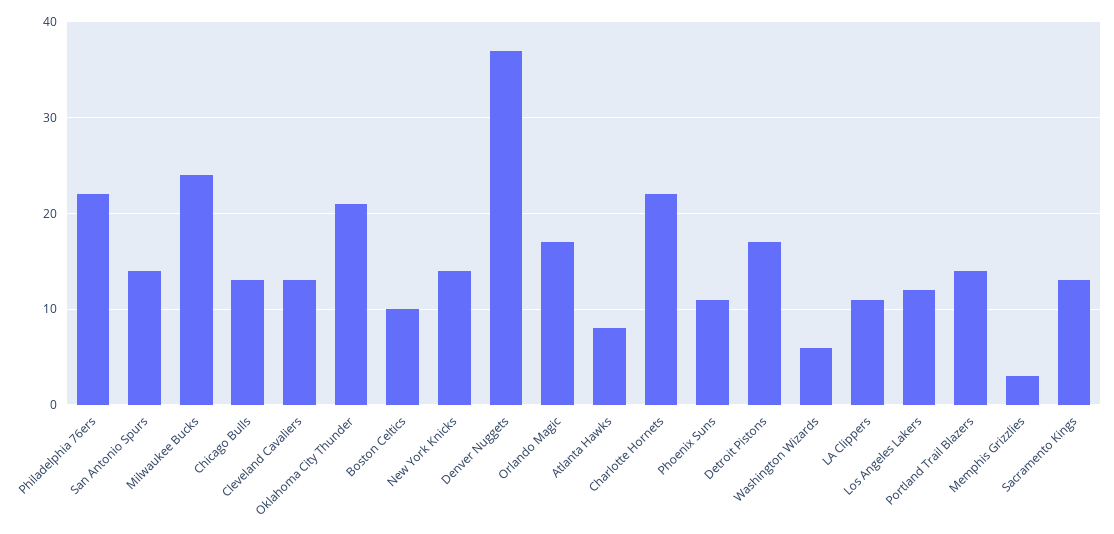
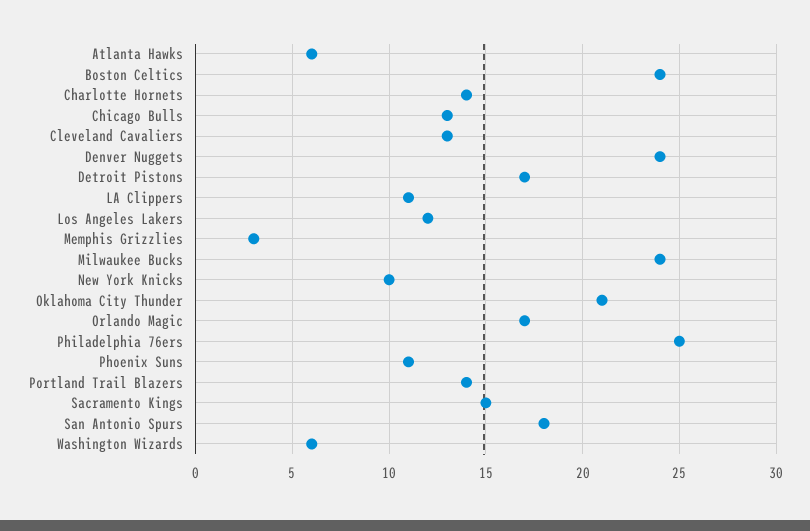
Philadelphia 76ers: 22 -> 25
San Antonio Spurs: 14 -> 18
Boston Celtics: 10 -> 24
New York Knicks: 14 -> 10
Denver Nuggets: 37 -> 24
Atlanta Hawks: 8 -> 6
Charlotte Hornets: 22 -> 14
Sacramento Kings: 13 -> 15

